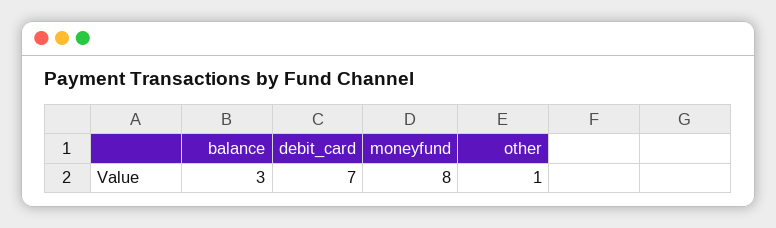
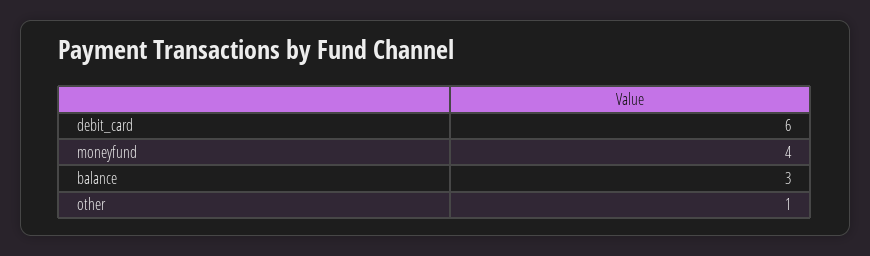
debit_card: 7 -> 6
moneyfund: 8 -> 4

